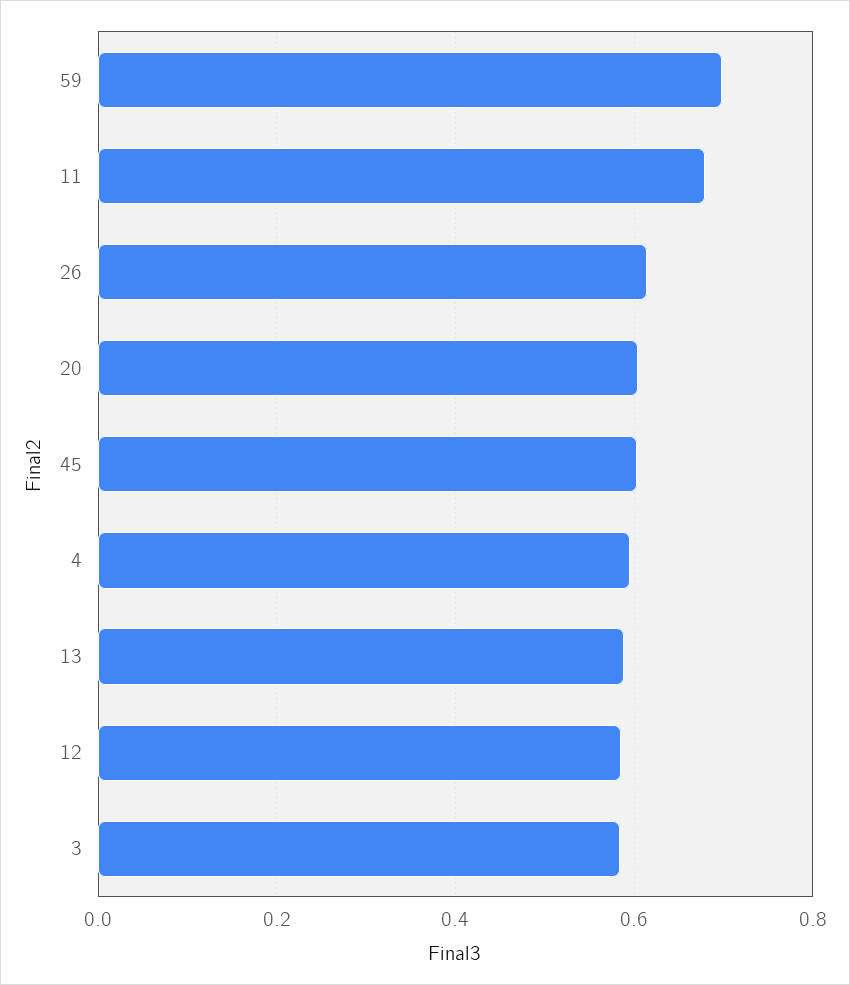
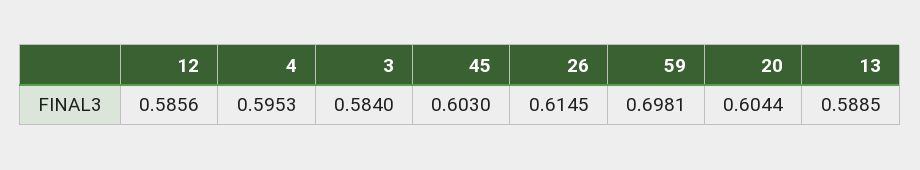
11: 0.68 -> none

